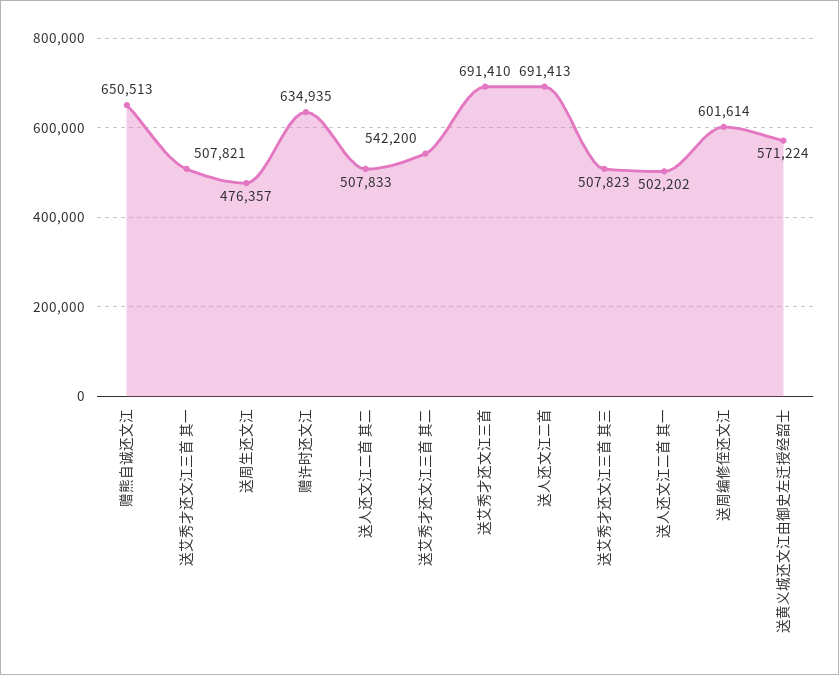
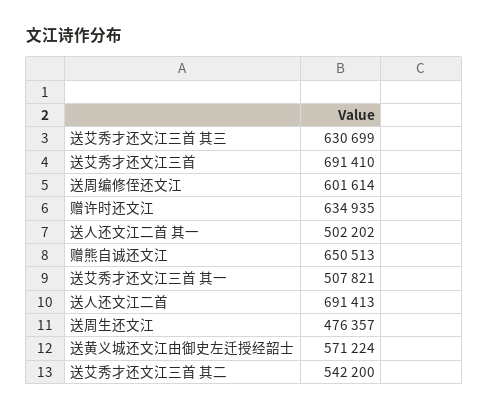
送人还文江二首 其二: 507833 -> none
送艾秀才还文江三首 其三: 507823 -> 630699

